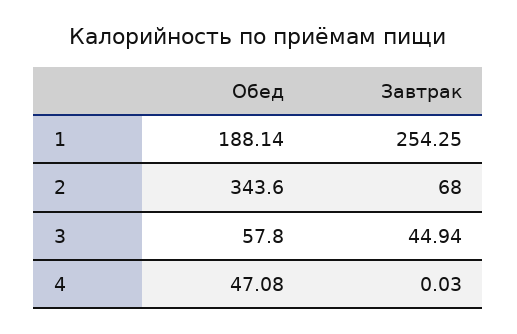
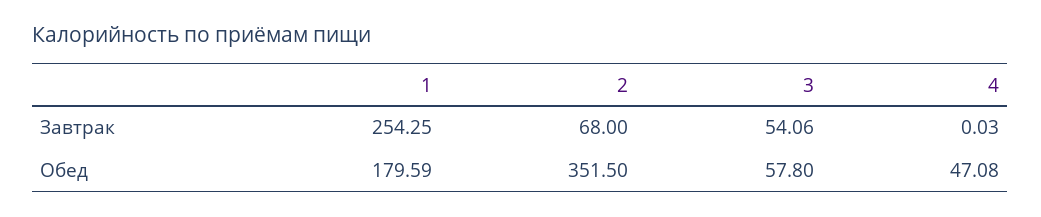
Обед, 1: 188.14 -> 179.59
Обед, 2: 343.6 -> 351.5
Завтрак, 3: 44.94 -> 54.06

